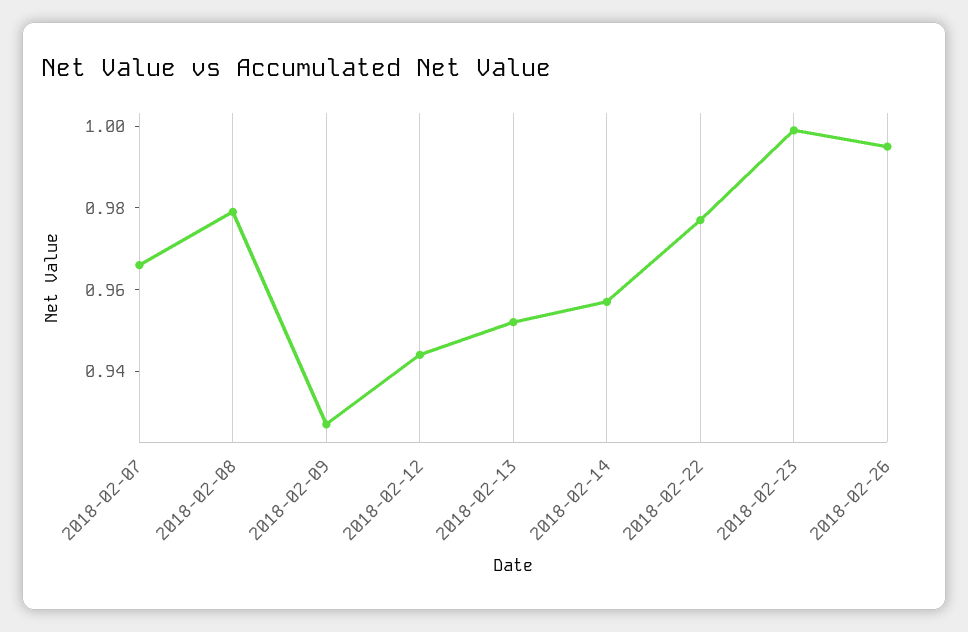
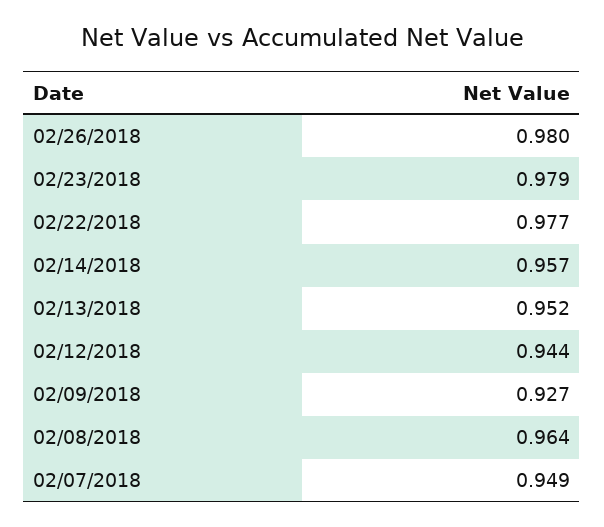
2018-02-07: 0.965 -> 0.949
2018-02-08: 0.98 -> 0.964
2018-02-23: 1 -> 0.979
2018-02-26: 0.995 -> 0.98

